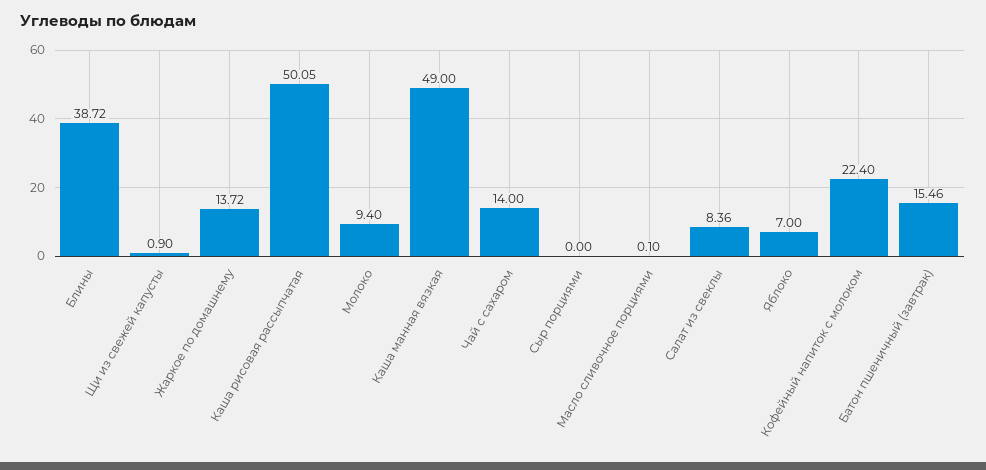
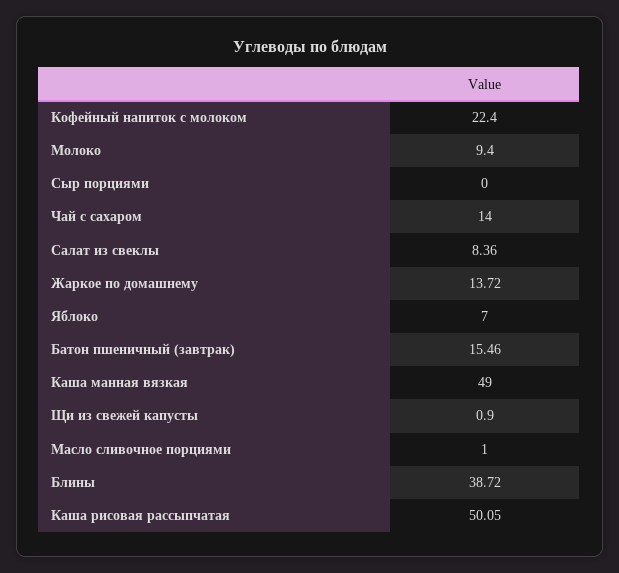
Масло сливочное порциями: 0.1 -> 1

